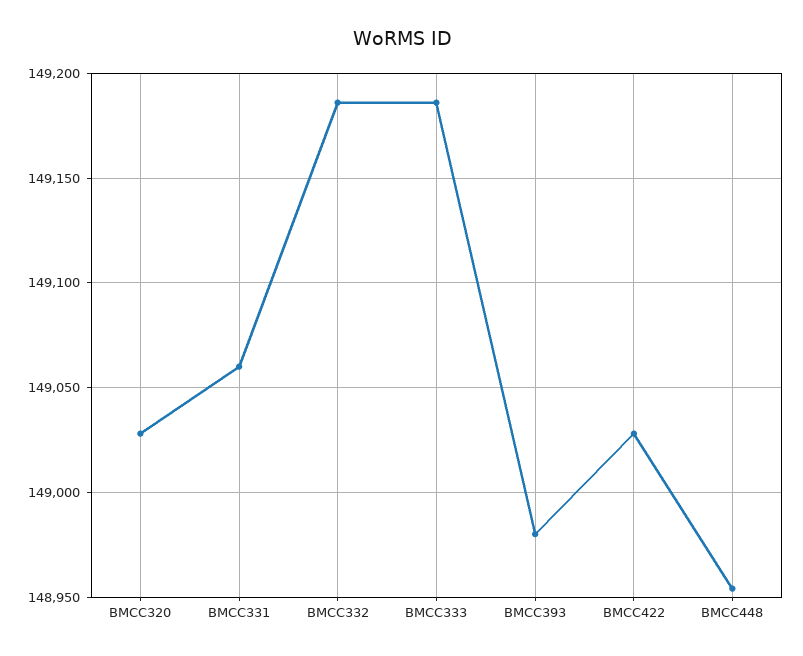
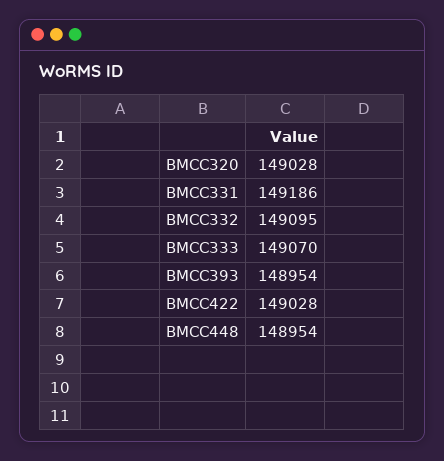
BMCC331: 149060 -> 149186
BMCC332: 149185 -> 149095
BMCC333: 149185 -> 149070
BMCC393: 148980 -> 148954

